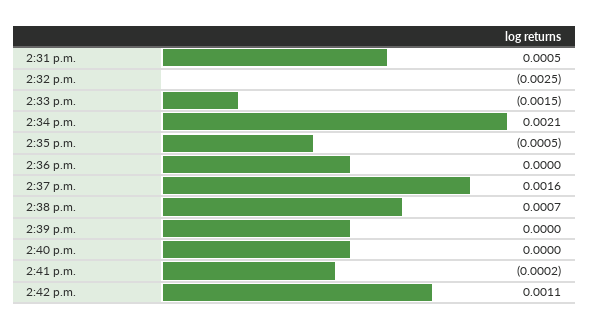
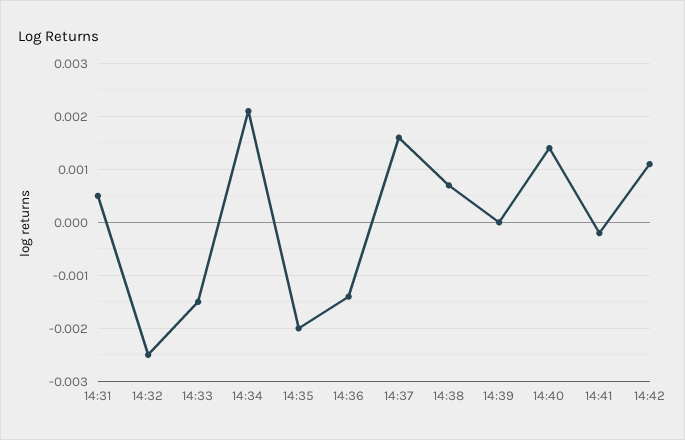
2:35 p.m.: -0.0005 -> -0.002
2:36 p.m.: 0 -> -0.0015
2:40 p.m.: 0 -> 0.0015

